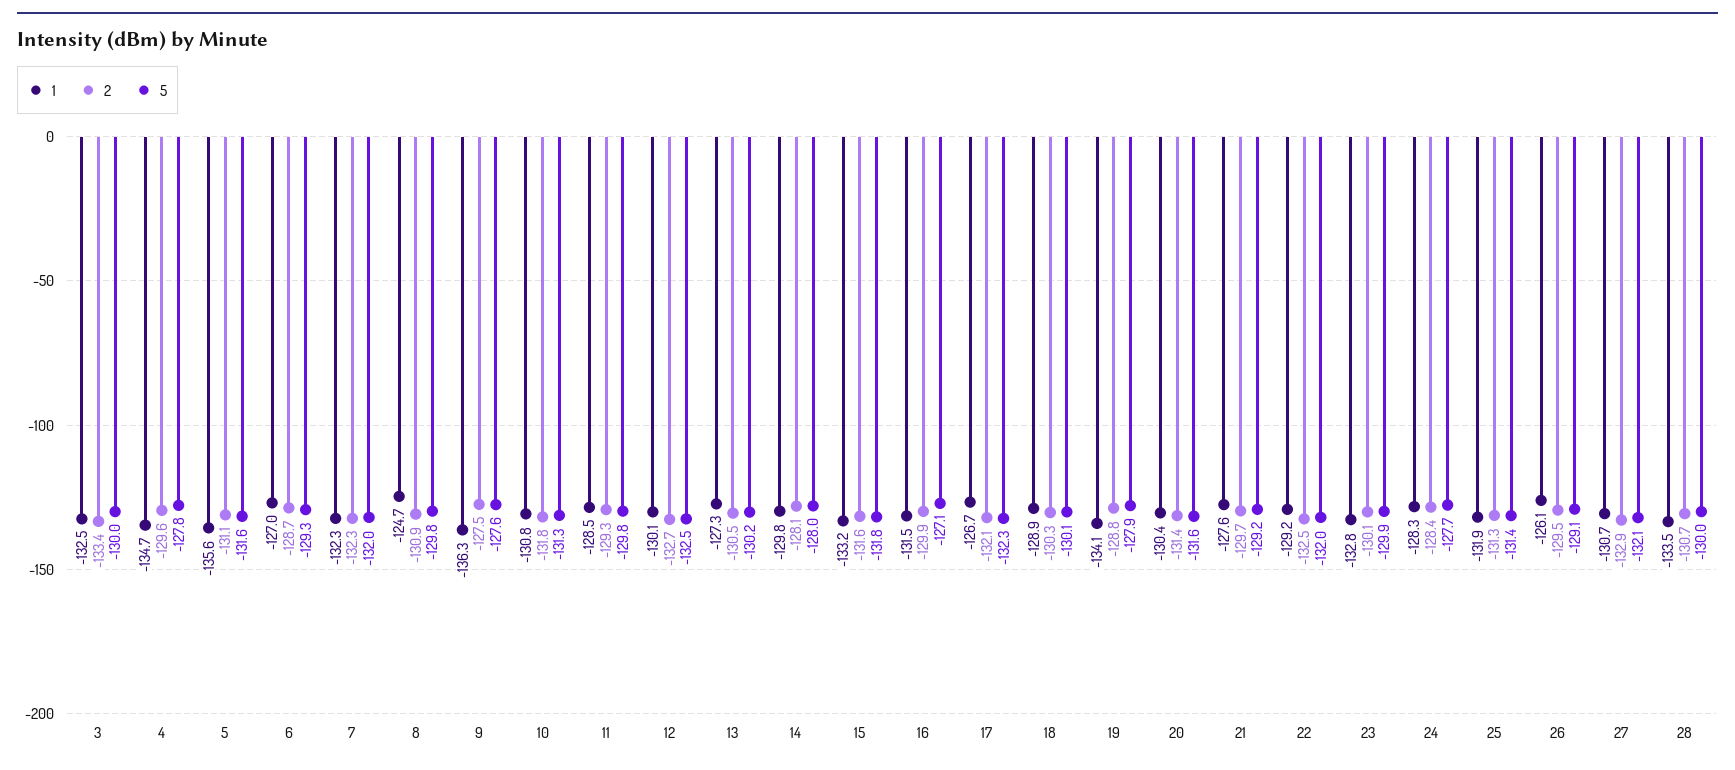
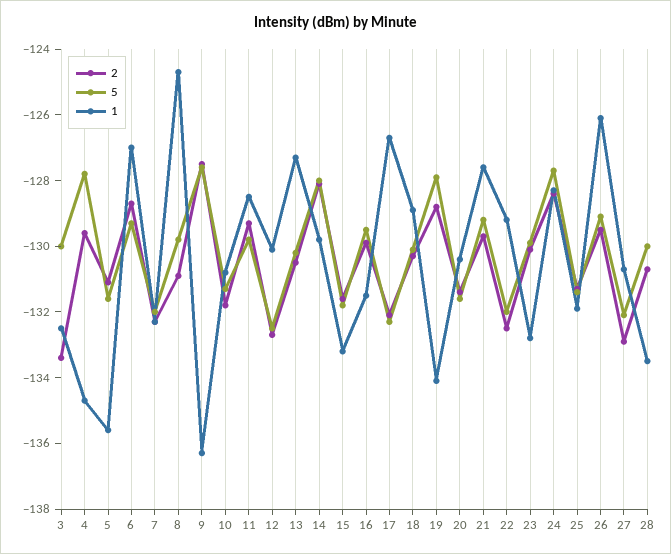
5, 16: -127.1 -> -129.5

